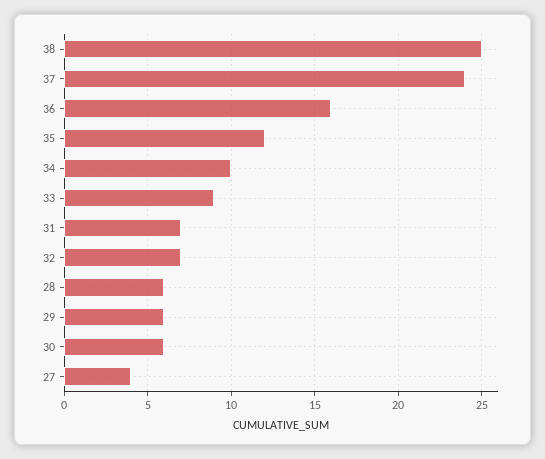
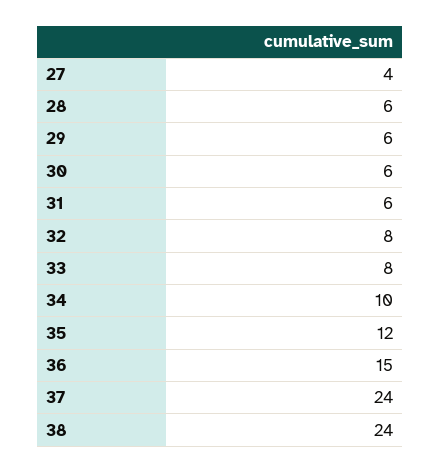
38: 25 -> 24
36: 16 -> 15
33: 9 -> 8
31: 7 -> 6
32: 7 -> 8

